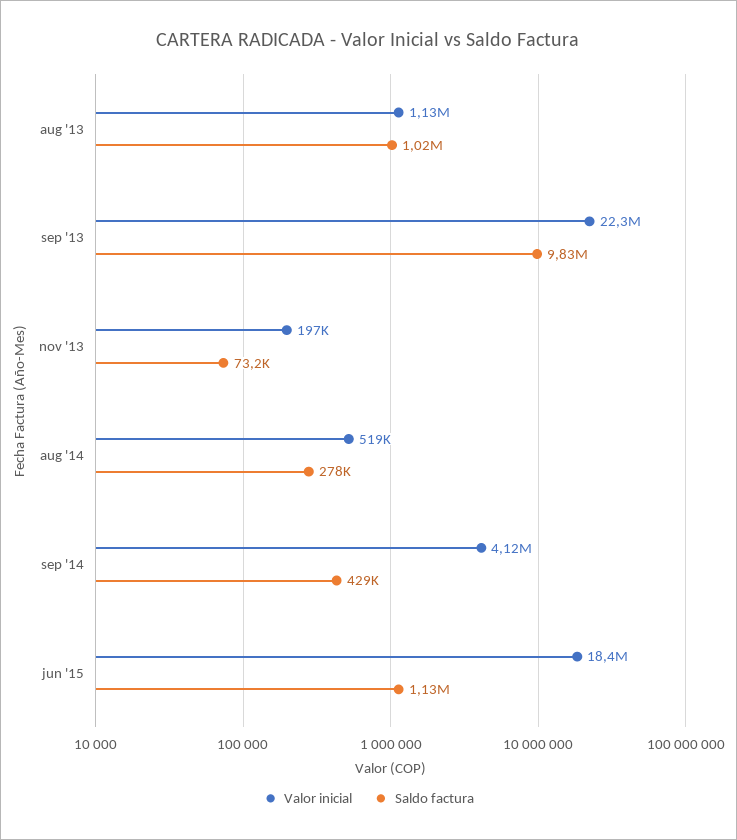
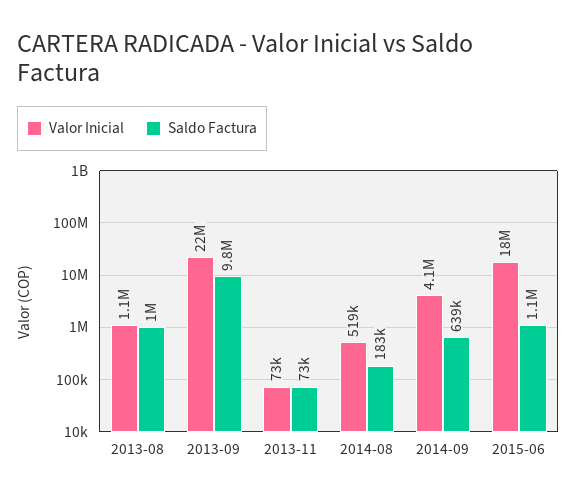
Valor inicial, nov '13: 197000 -> 73000
Saldo factura, aug '14: 278000 -> 183000
Saldo factura, sep '14: 429000 -> 639000

